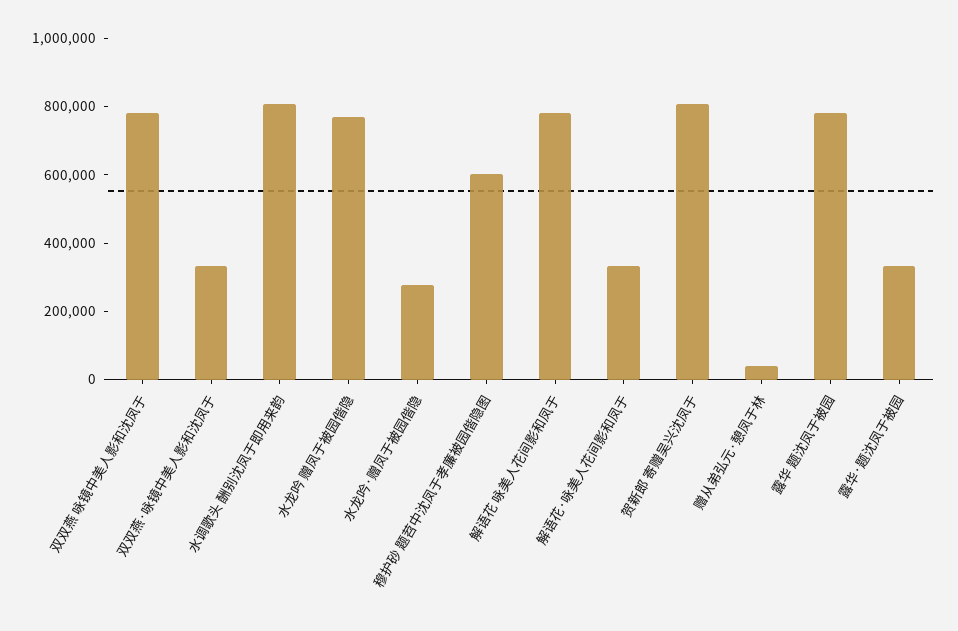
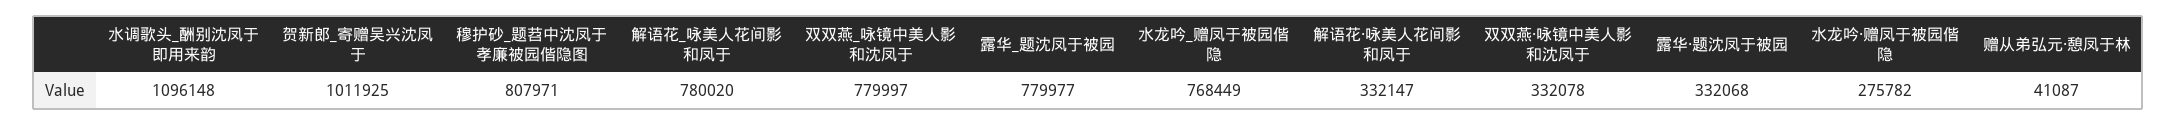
水调歌头 酬别沈凤于即用来韵: 800000 -> 1096148
穆护砂 题苕中沈凤于孝廉被园偕隐图: 600000 -> 807971
贺新郎 寄赠吴兴沈凤于: 800000 -> 1011925

